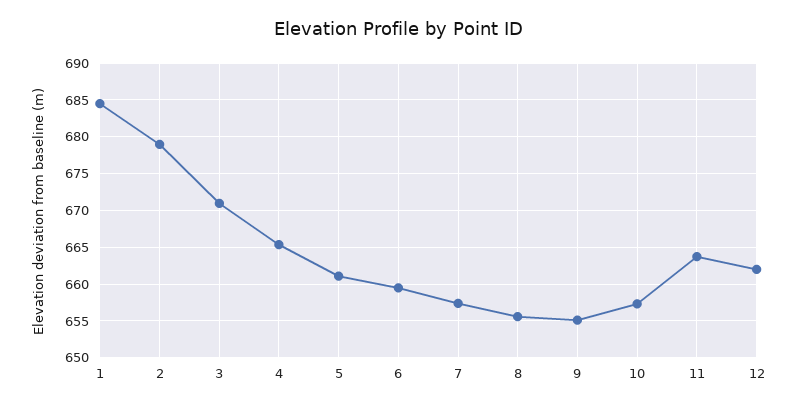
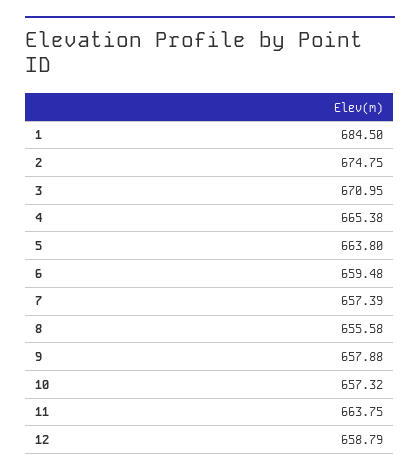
2: 679 -> 674.75
5: 661 -> 663.8
9: 655 -> 657.88
12: 662 -> 658.79

